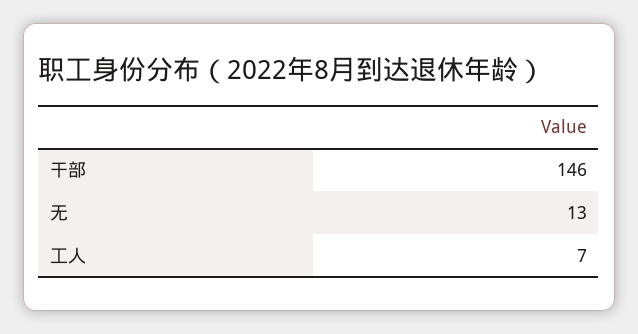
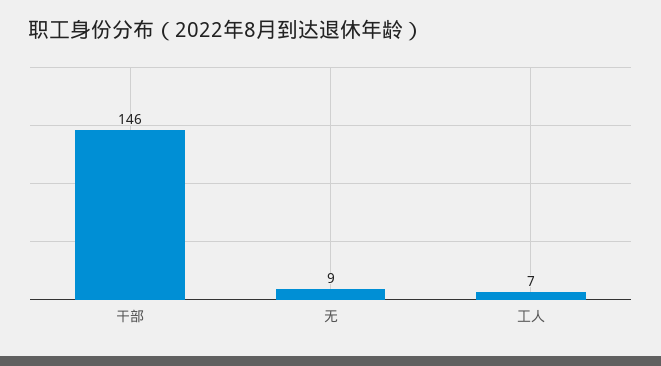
无: 13 -> 9

